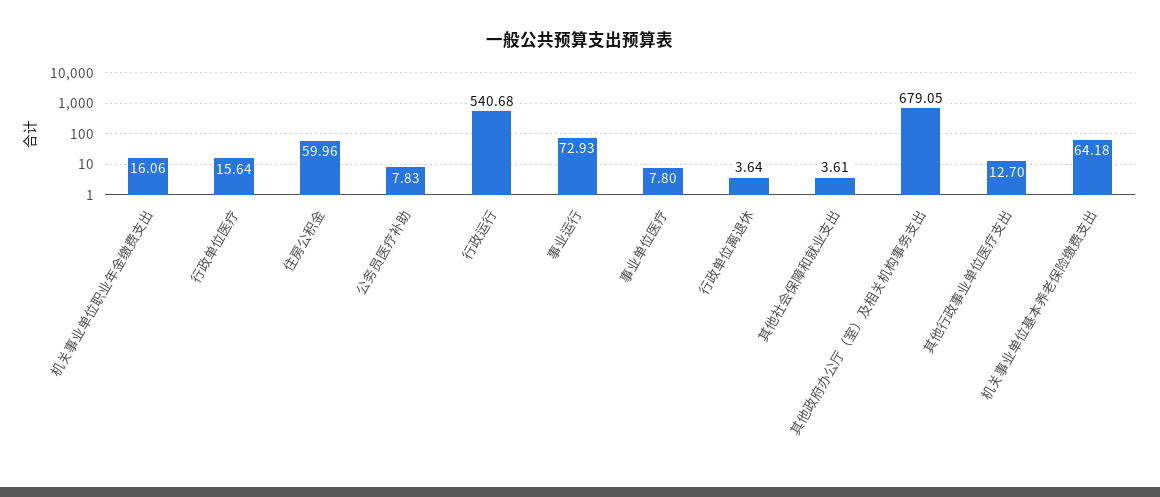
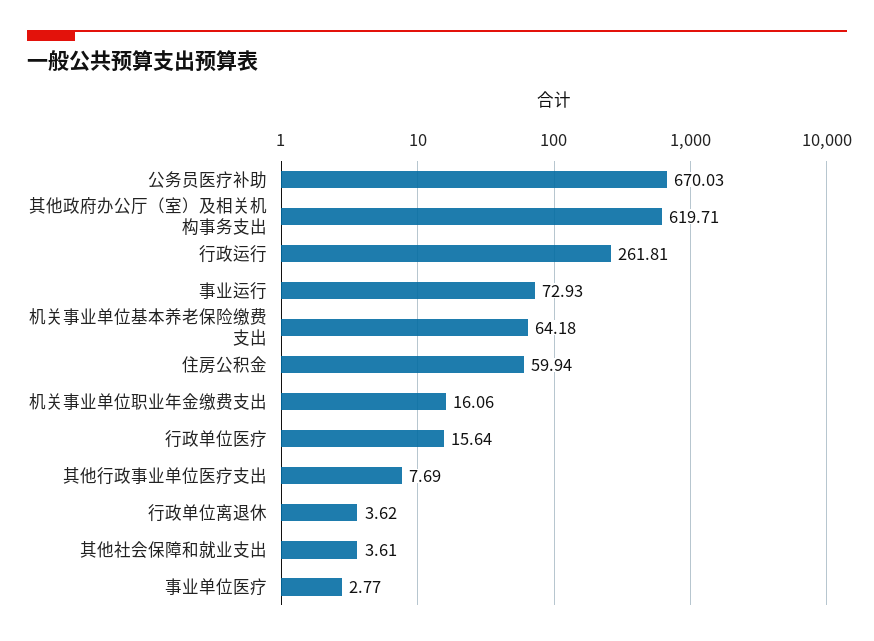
住房公积金: 59.96 -> 59.94
公务员医疗补助: 7.83 -> 670.03
行政运行: 540.68 -> 261.81
事业单位医疗: 7.8 -> 2.77
行政单位离退休: 3.64 -> 3.62
其他政府办公厅（室）及相关机构事务支出: 679.05 -> 619.71
其他行政事业单位医疗支出: 12.7 -> 7.69

